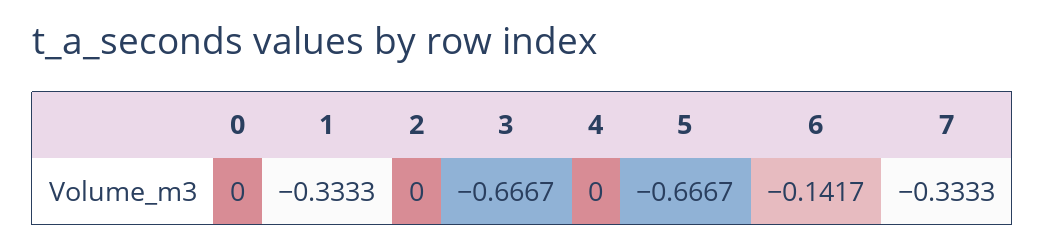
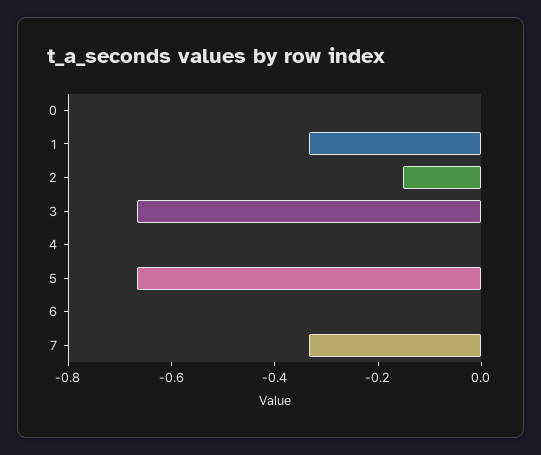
2: 0 -> -0.15
6: -0.1417 -> 0

